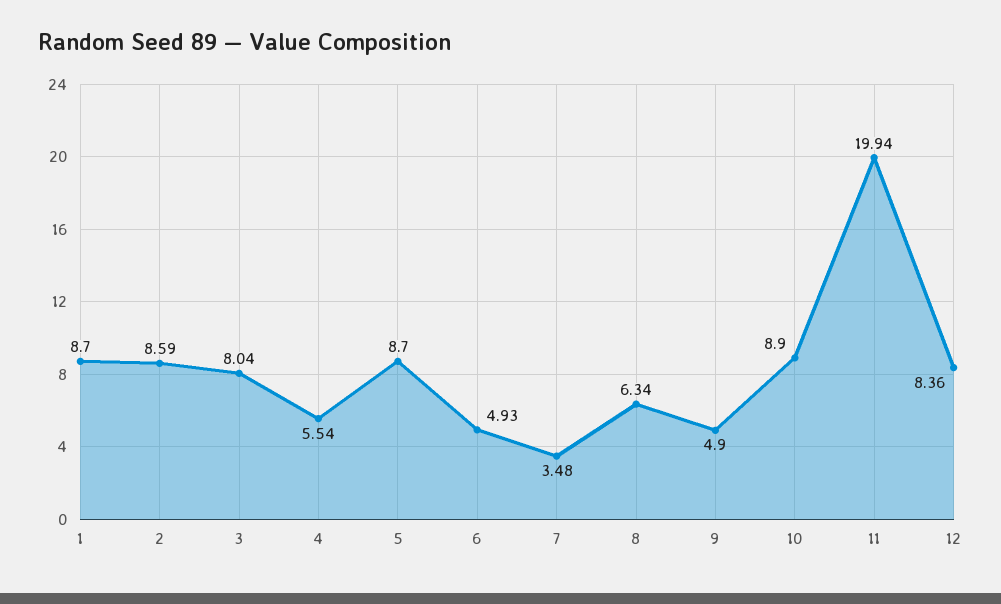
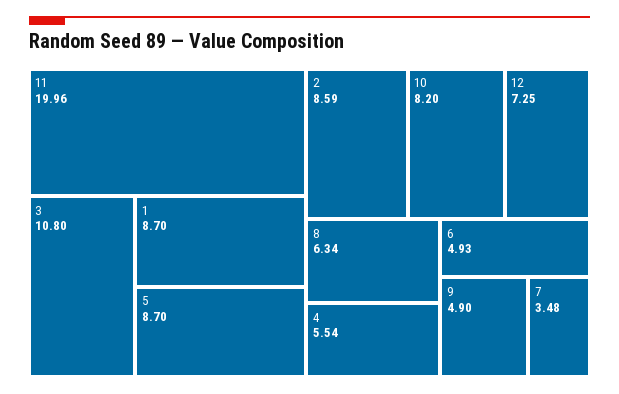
3: 8.04 -> 10.8
10: 8.9 -> 8.2
11: 19.94 -> 19.96
12: 8.36 -> 7.25

